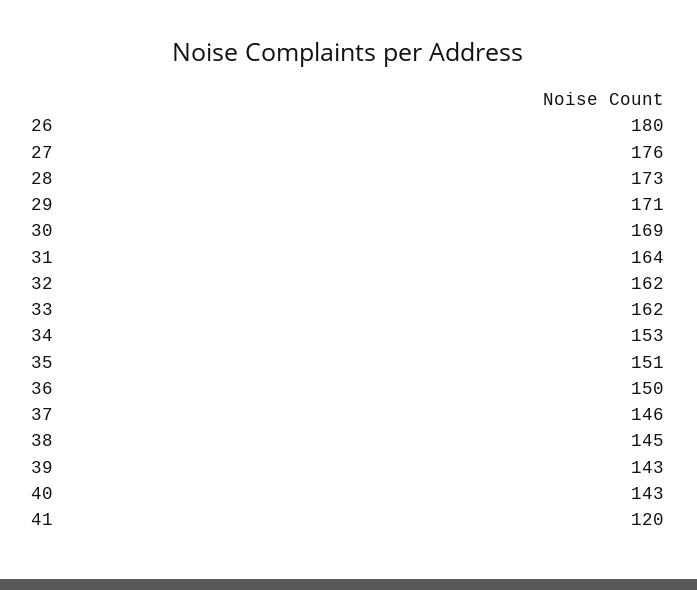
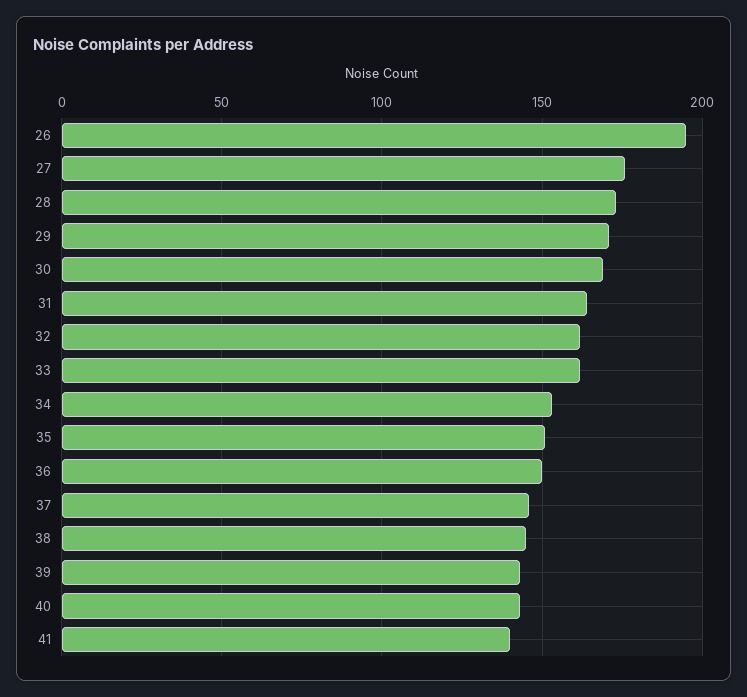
26: 180 -> 195
41: 120 -> 140

